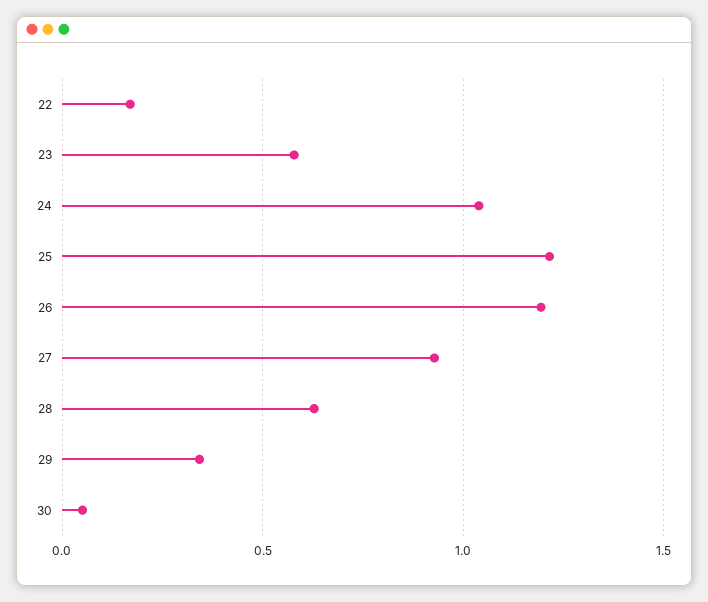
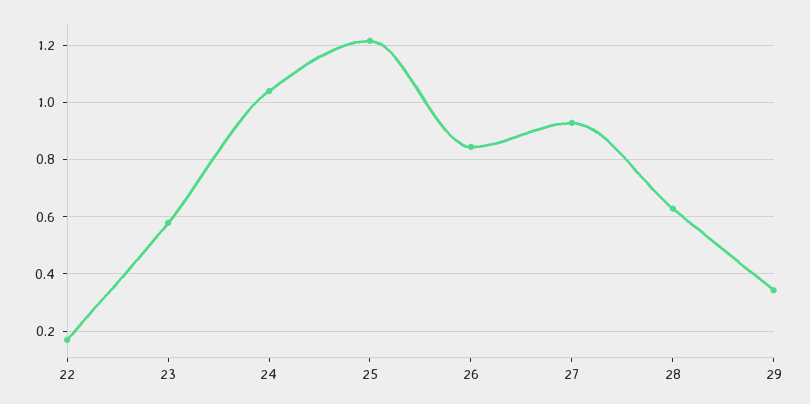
26: 1.2 -> 0.85
30: 0.05 -> none

